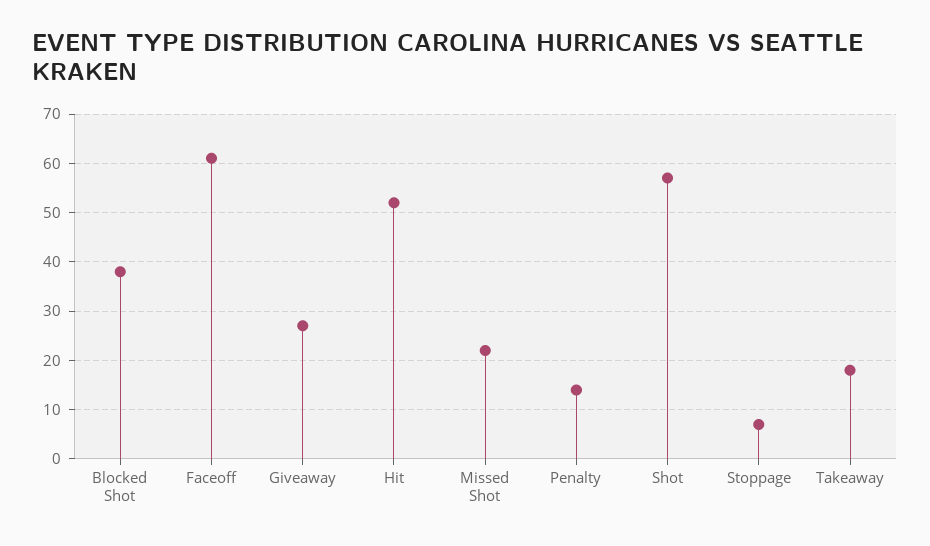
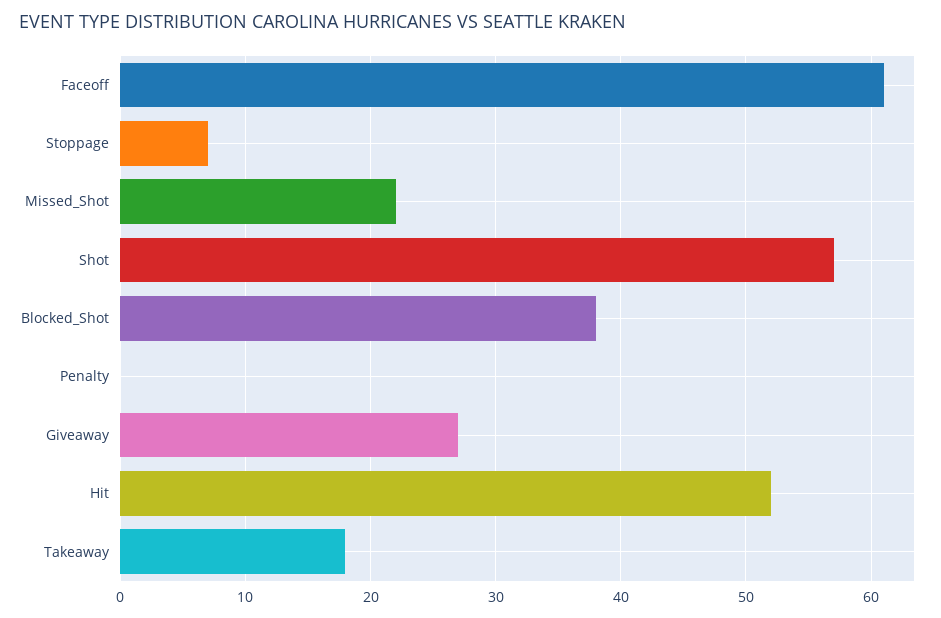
Penalty: 15 -> 0

